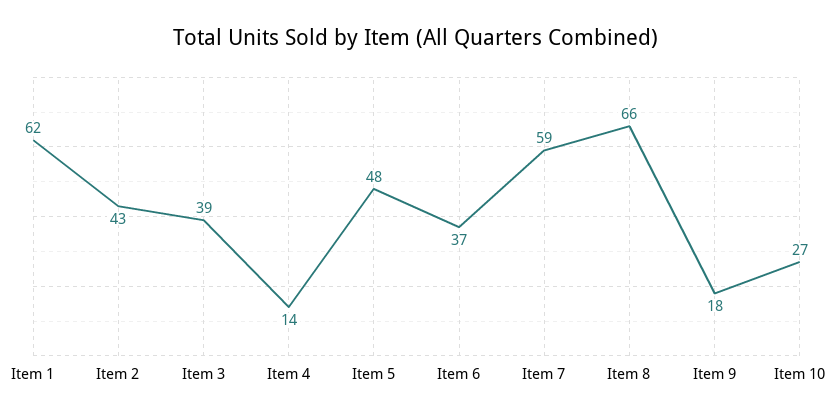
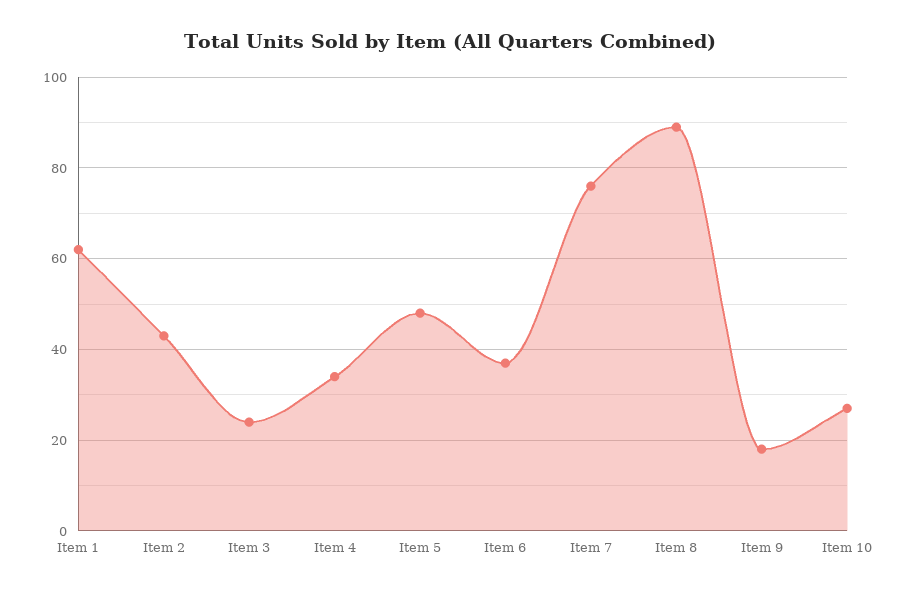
Item 3: 39 -> 25
Item 4: 14 -> 35
Item 7: 59 -> 75
Item 8: 66 -> 90

